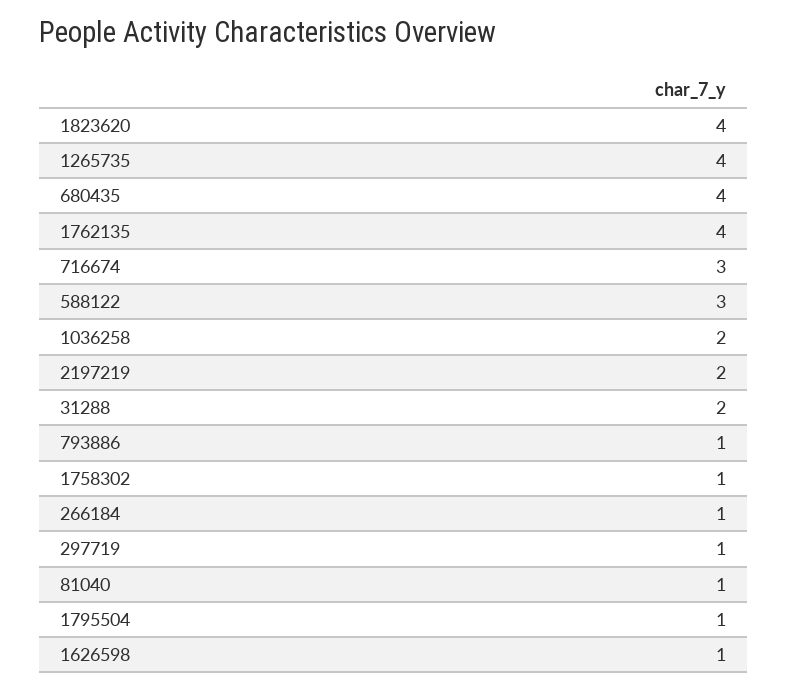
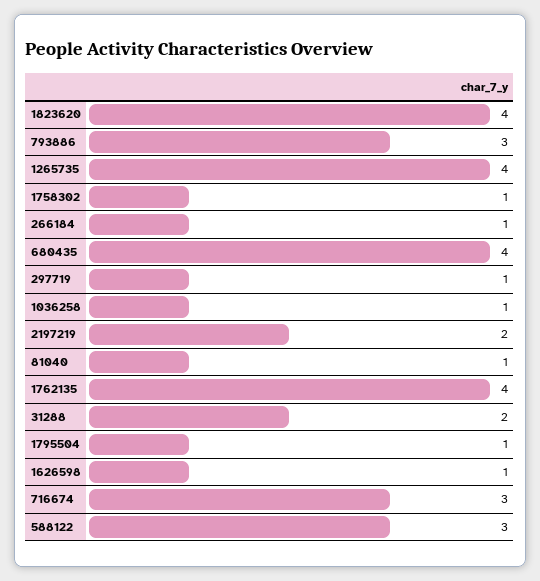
1036258: 2 -> 1
793886: 1 -> 3

